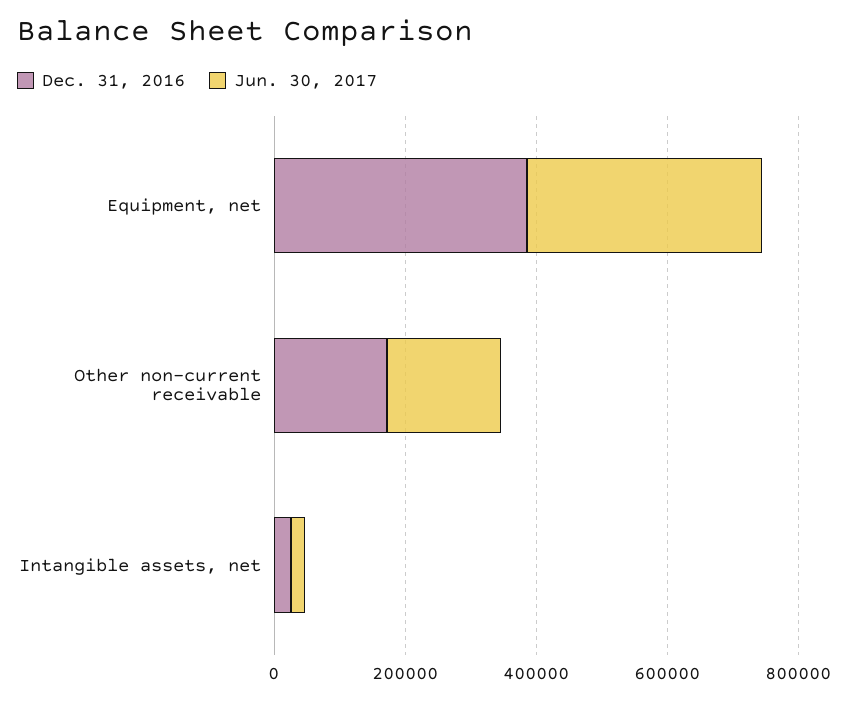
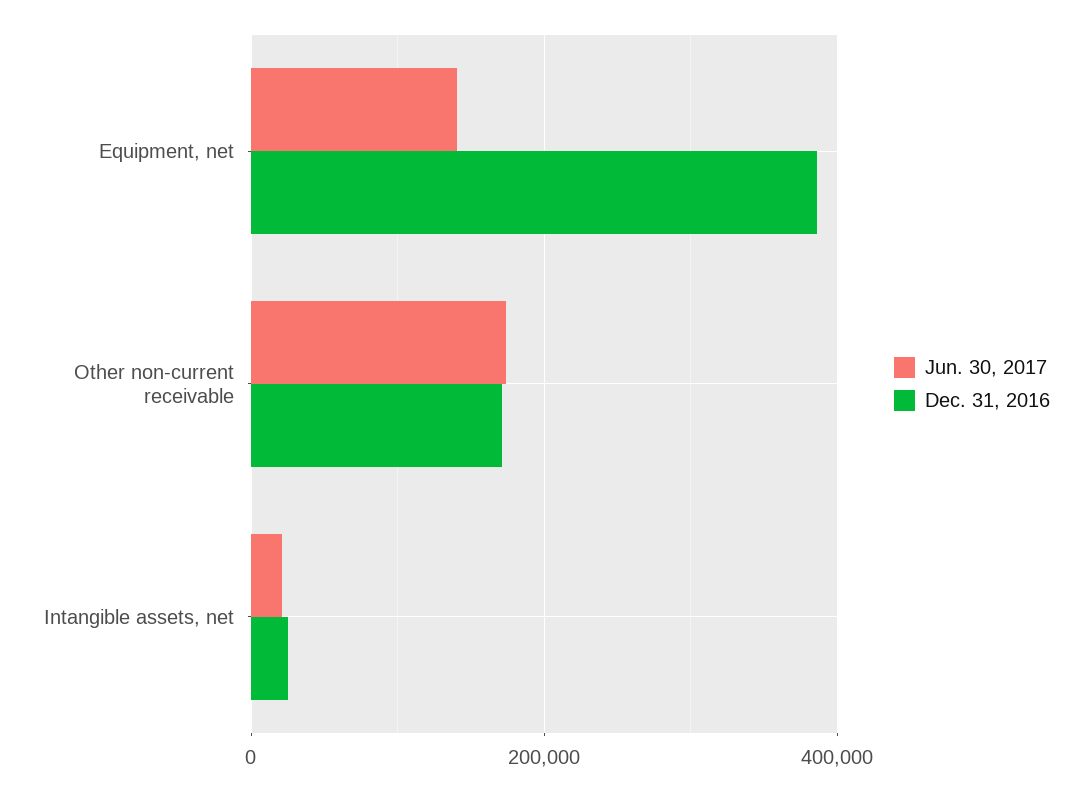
Jun. 30, 2017, Equipment, net: 350000 -> 140000

